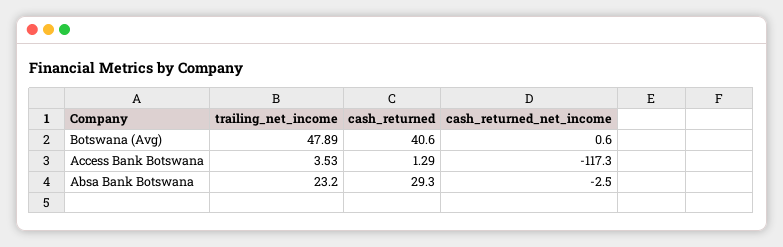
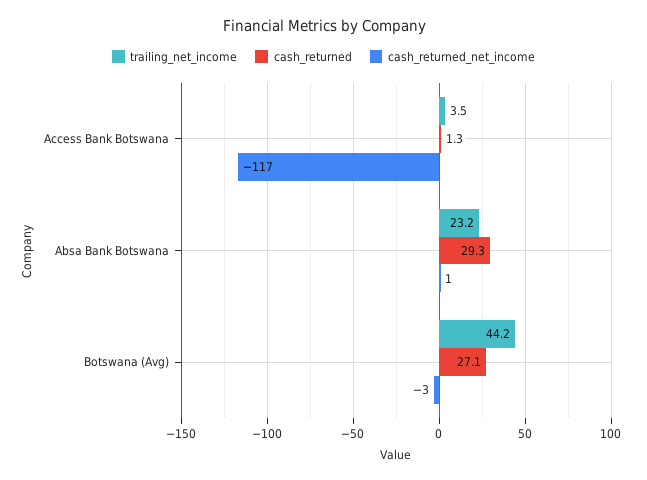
trailing_net_income, Botswana (Avg): 47.89 -> 44.2
cash_returned, Botswana (Avg): 40.6 -> 27.1
cash_returned_net_income, Botswana (Avg): 0.6 -> -3
cash_returned_net_income, Absa Bank Botswana: -2.5 -> 1

